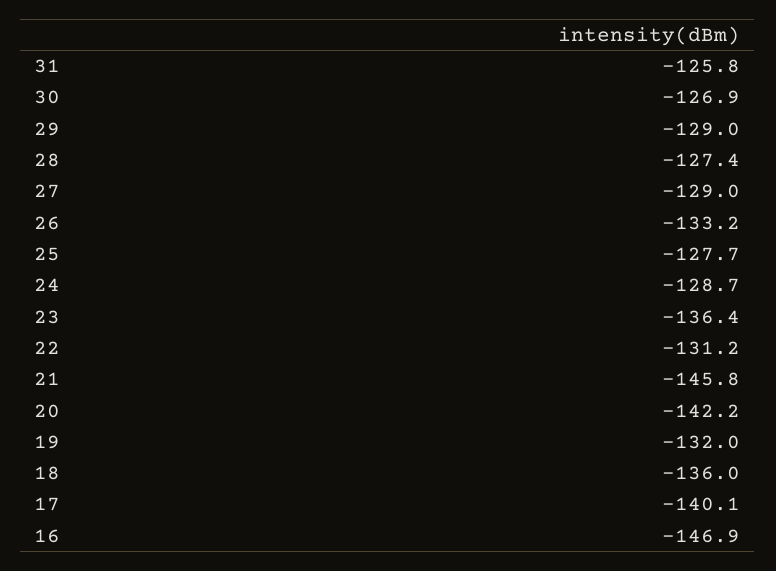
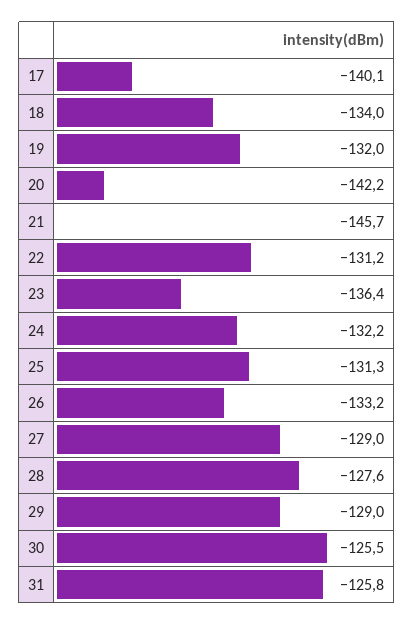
30: -126.9 -> -125.5
28: -127.4 -> -127.6
25: -127.7 -> -131.3
24: -128.7 -> -132.2
21: -145.8 -> -145.7
18: -136 -> -134
16: -146.9 -> none

